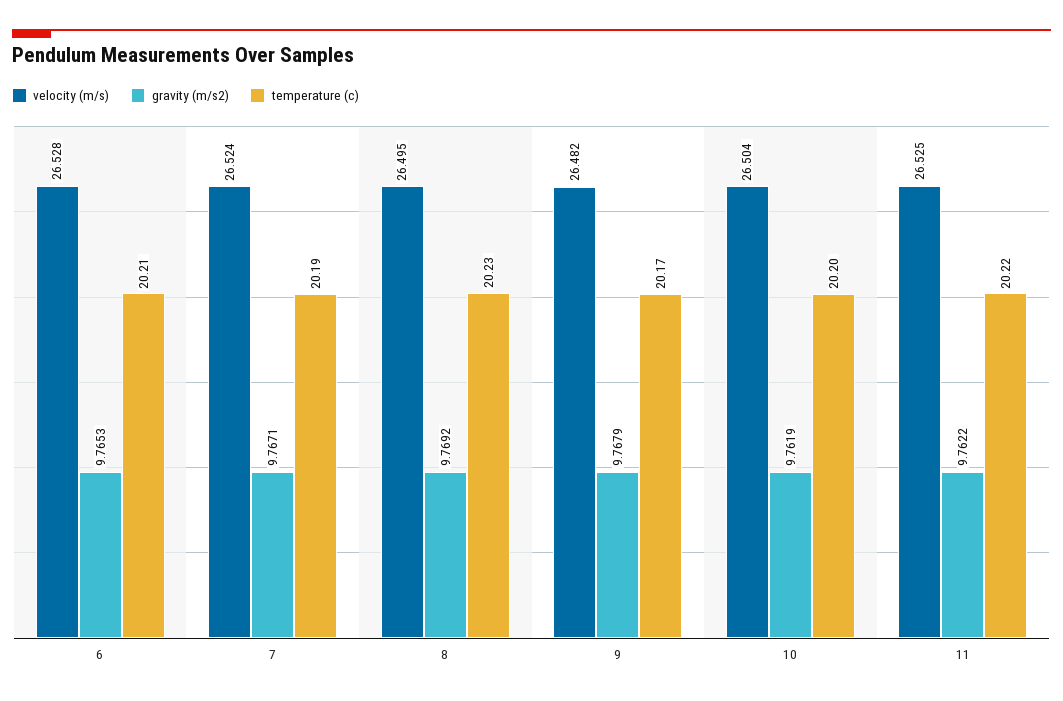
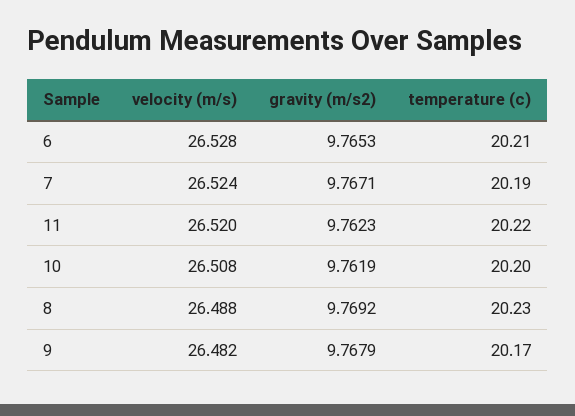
velocity (m/s), 8: 26.495 -> 26.488
velocity (m/s), 10: 26.504 -> 26.508
velocity (m/s), 11: 26.525 -> 26.52
gravity (m/s2), 11: 9.7622 -> 9.7623

